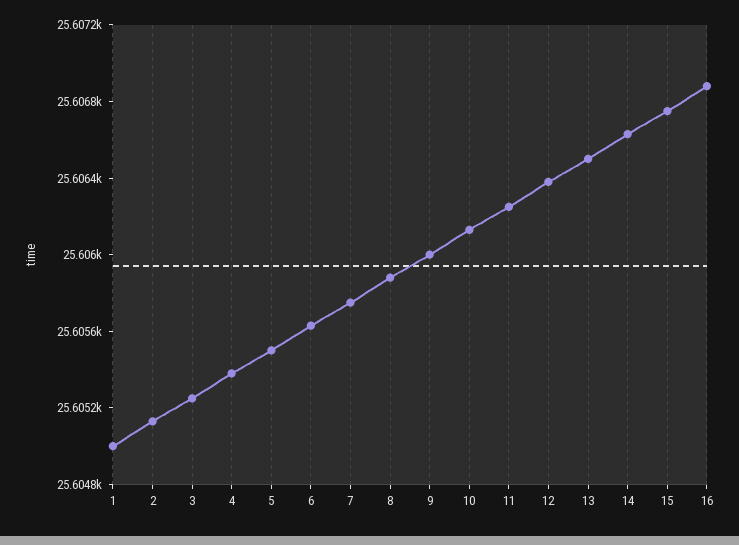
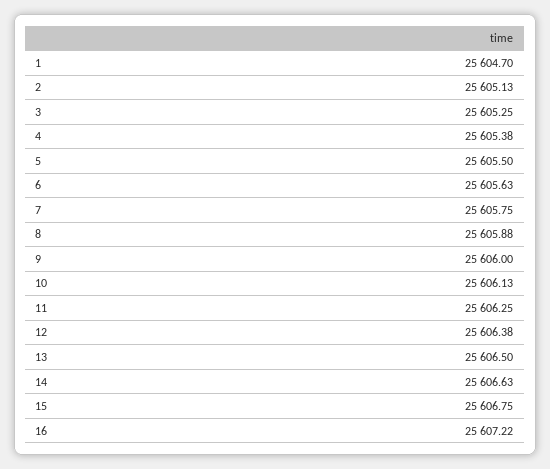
1: 25605 -> 25604.7
16: 25606.9 -> 25607.22

